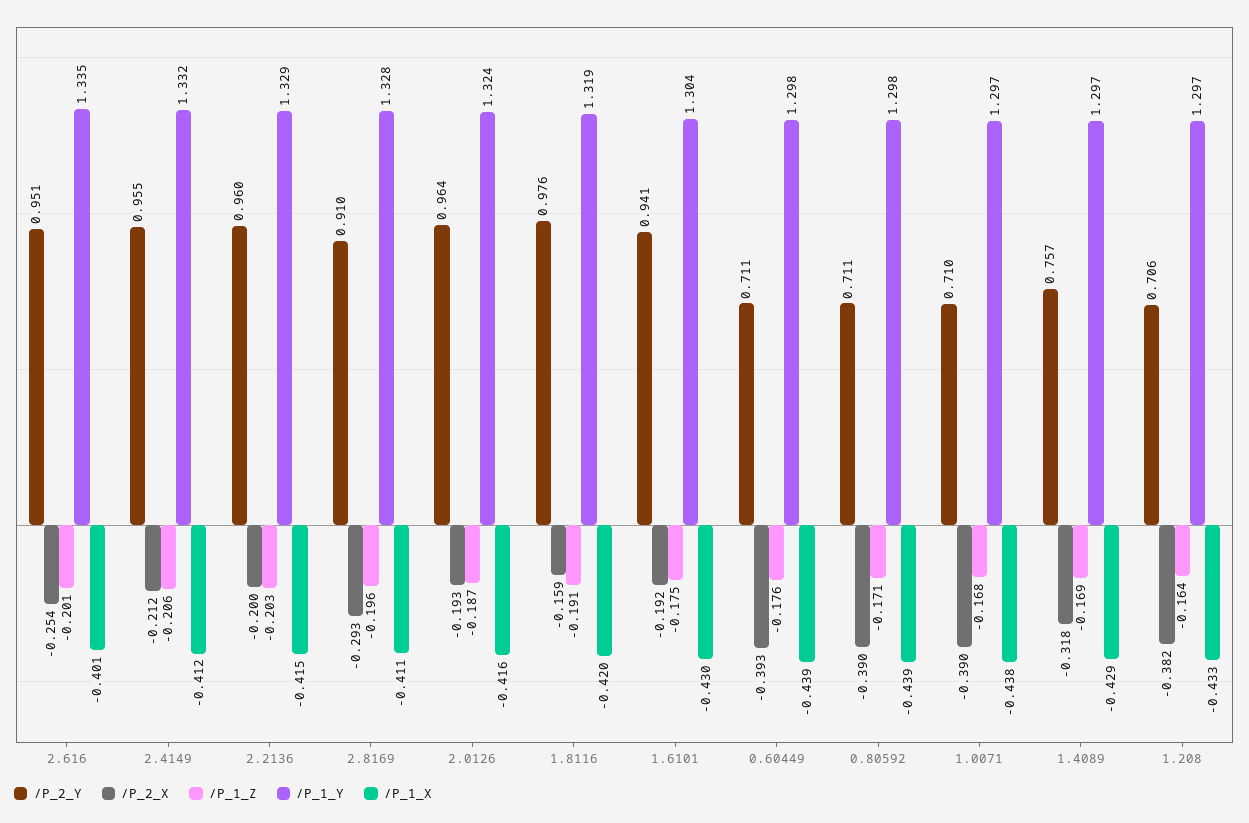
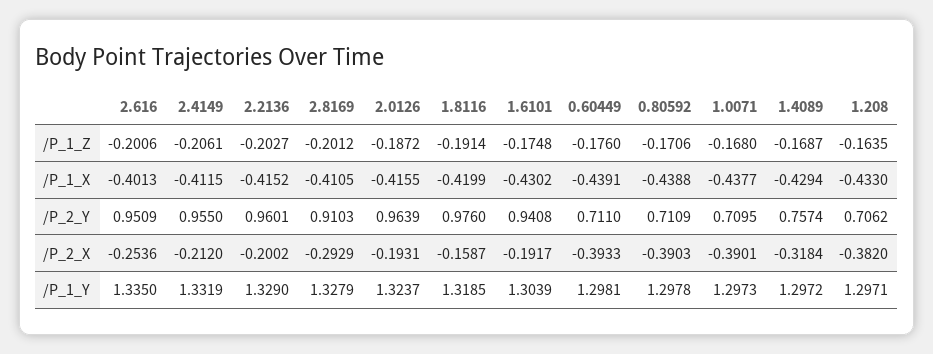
/P_1_Z, 2.8169: -0.196 -> -0.2012

